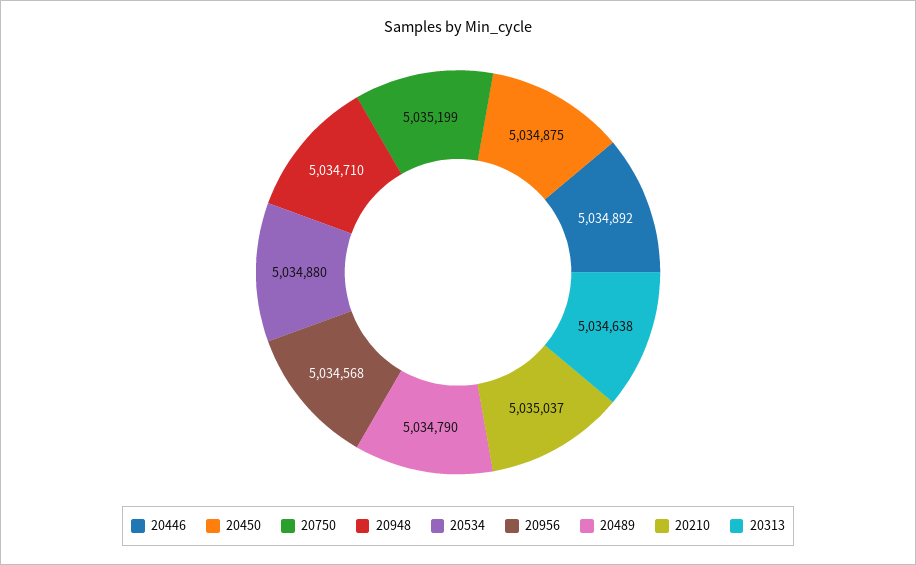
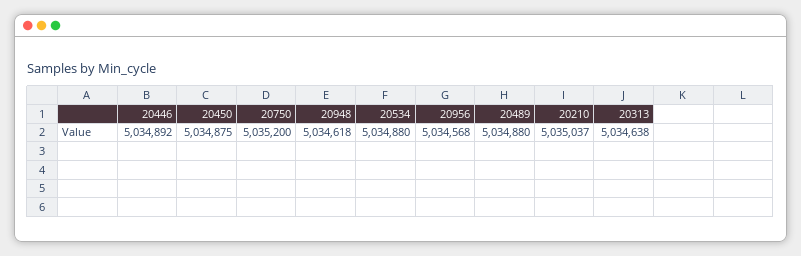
20750: 5035199 -> 5035200
20948: 5034710 -> 5034618
20489: 5034790 -> 5034880

